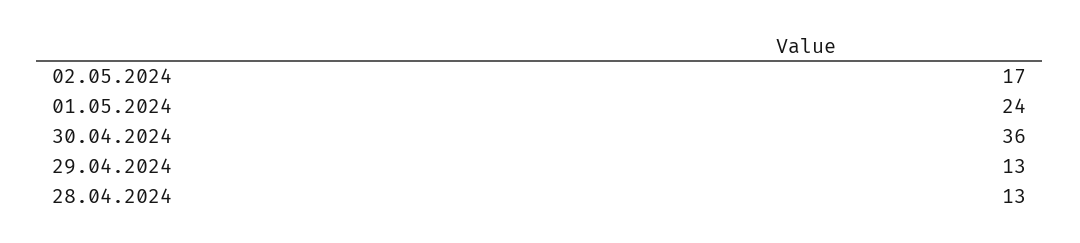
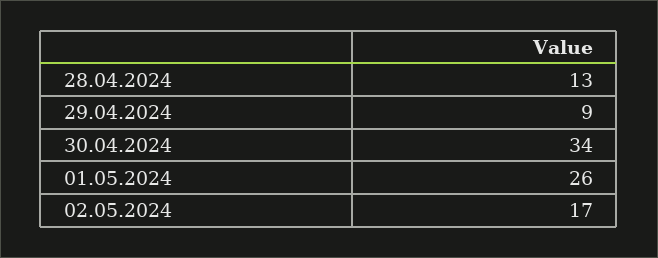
01.05.2024: 24 -> 26
30.04.2024: 36 -> 34
29.04.2024: 13 -> 9

